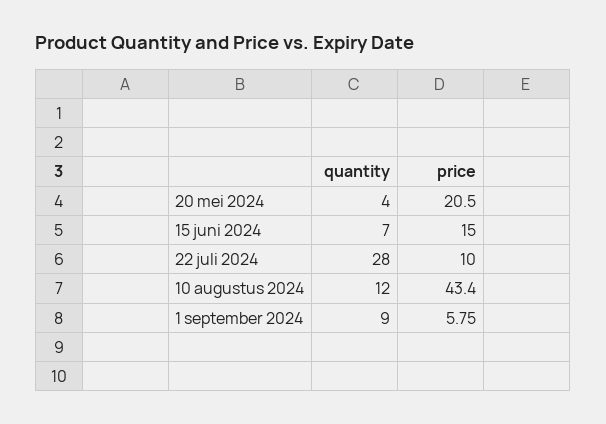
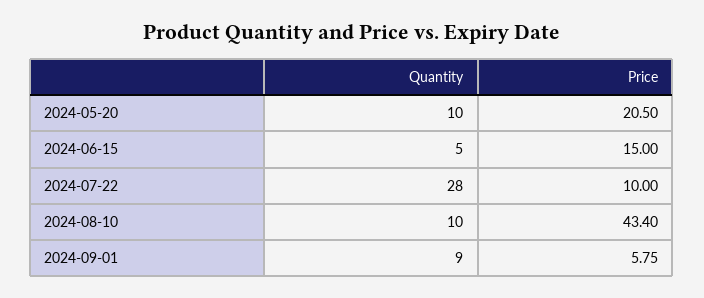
quantity, 20 mei 2024: 4 -> 10
quantity, 15 juni 2024: 7 -> 5
quantity, 10 augustus 2024: 12 -> 10

